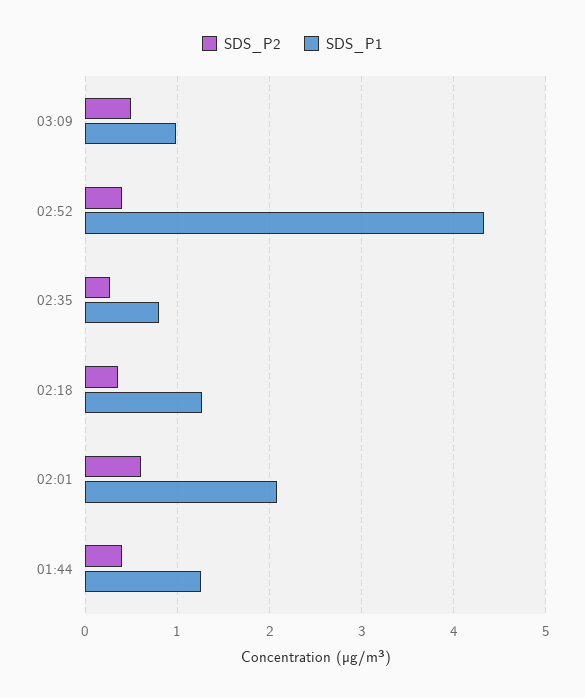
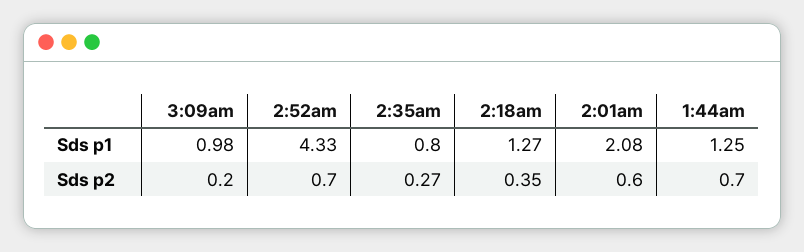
SDS_P2, 03:09: 0.5 -> 0.2
SDS_P2, 02:52: 0.4 -> 0.7
SDS_P2, 01:44: 0.4 -> 0.7

